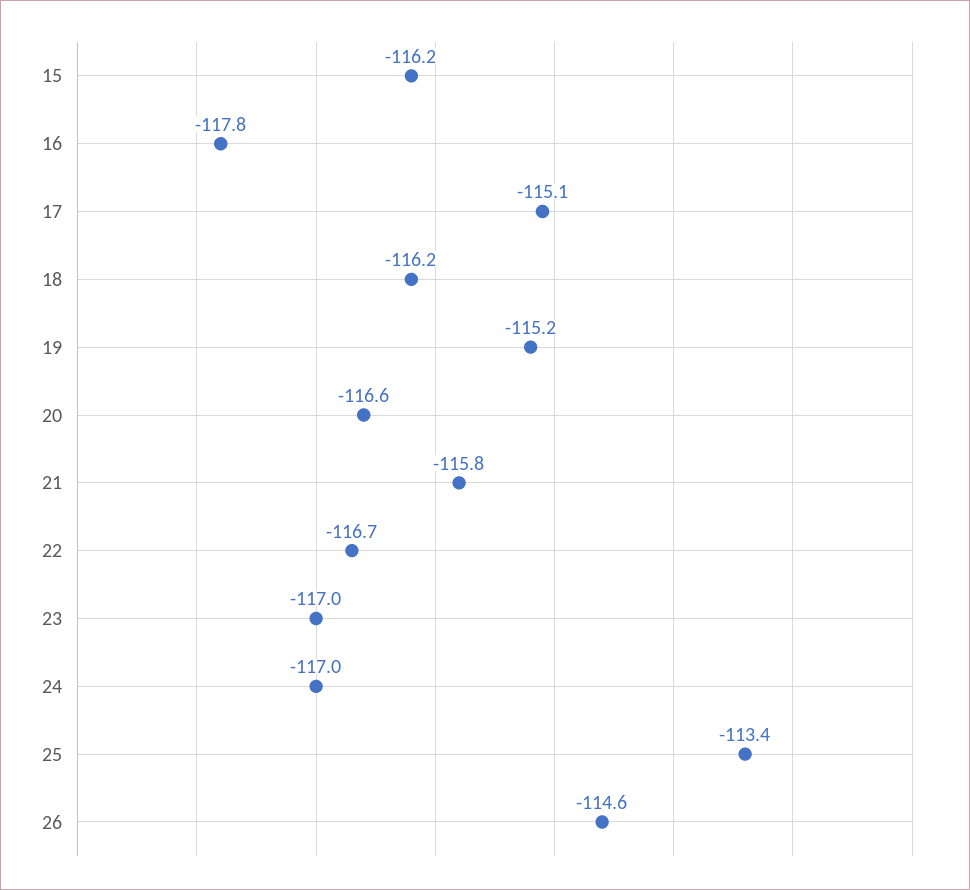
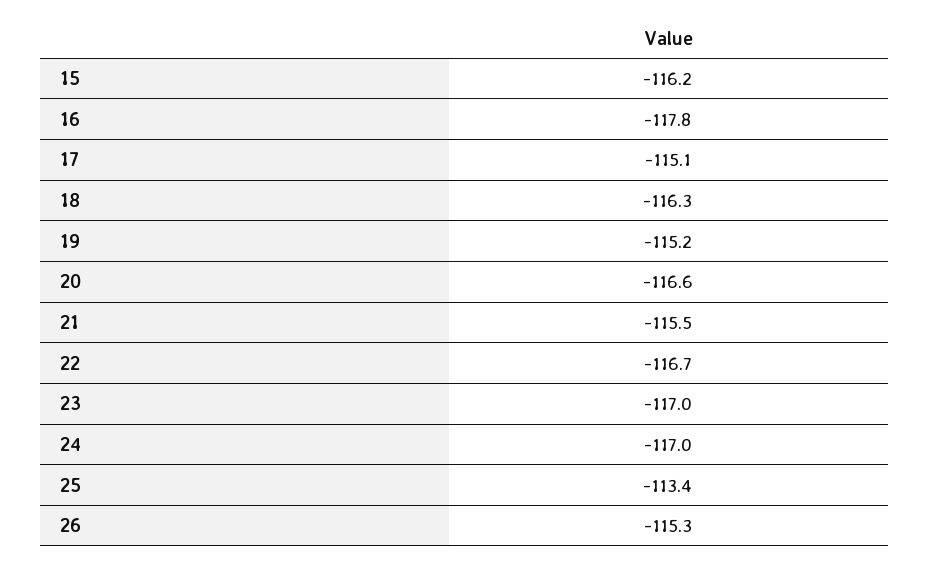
18: -116.2 -> -116.3
21: -115.8 -> -115.5
26: -114.6 -> -115.3

